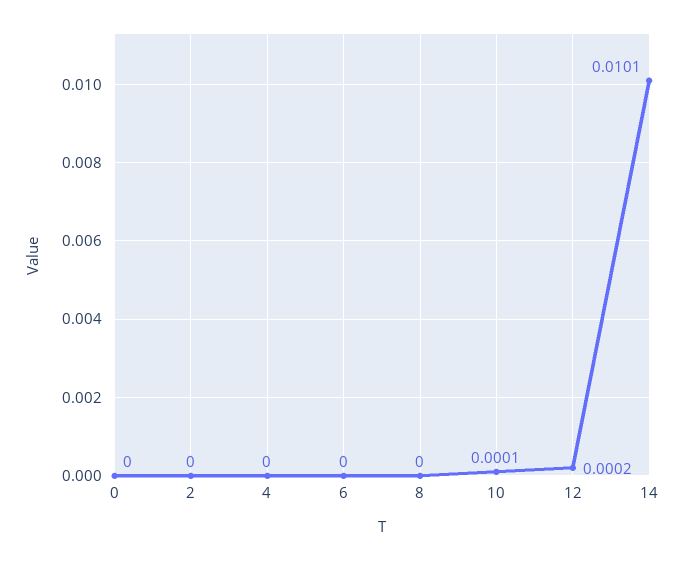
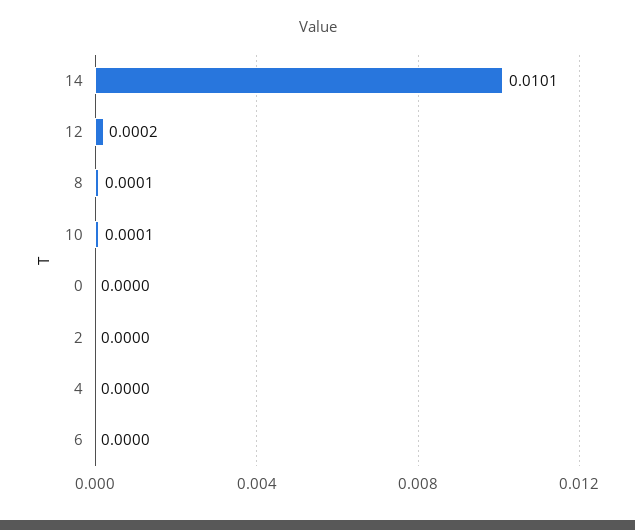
8: 0 -> 0.0001

